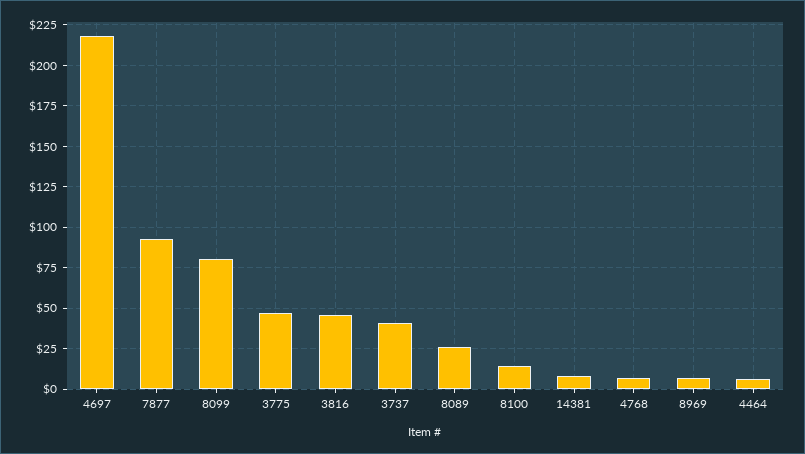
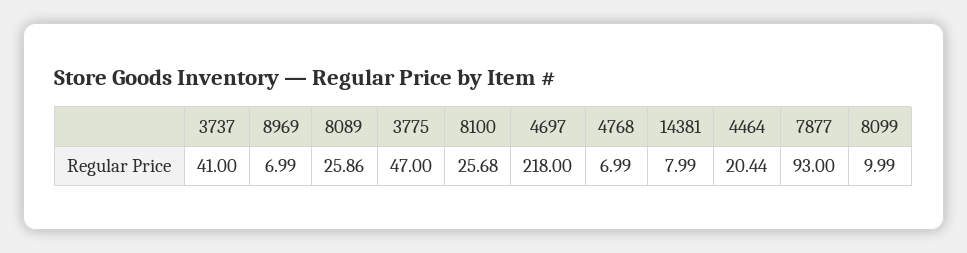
8099: 80 -> 9.99
3816: 45 -> none
8100: 15 -> 25.68
4464: 5 -> 20.44

